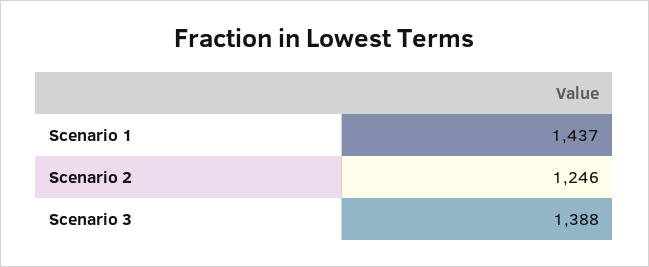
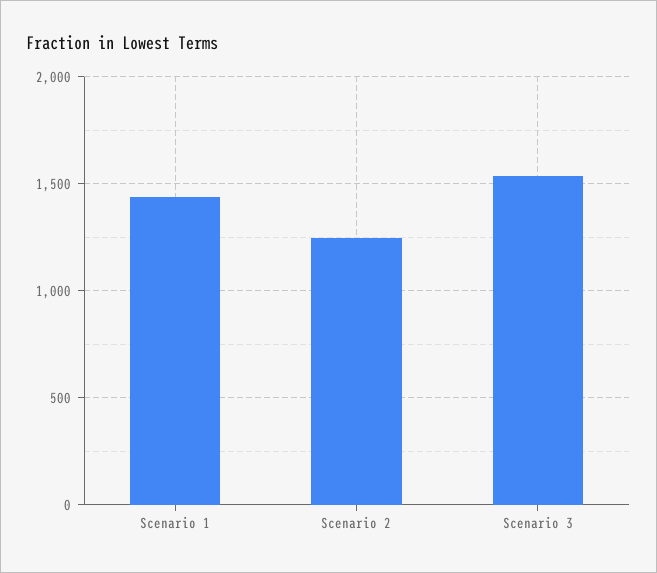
Scenario 3: 1388 -> 1550

